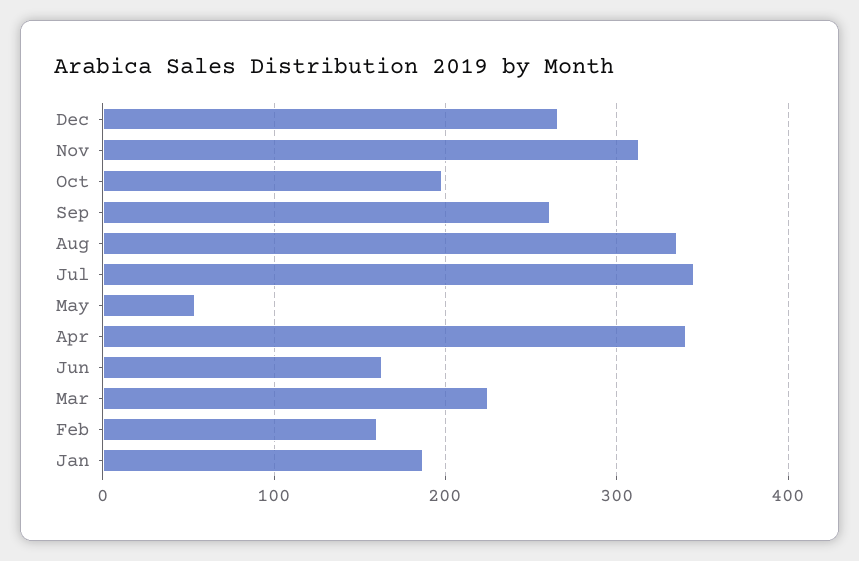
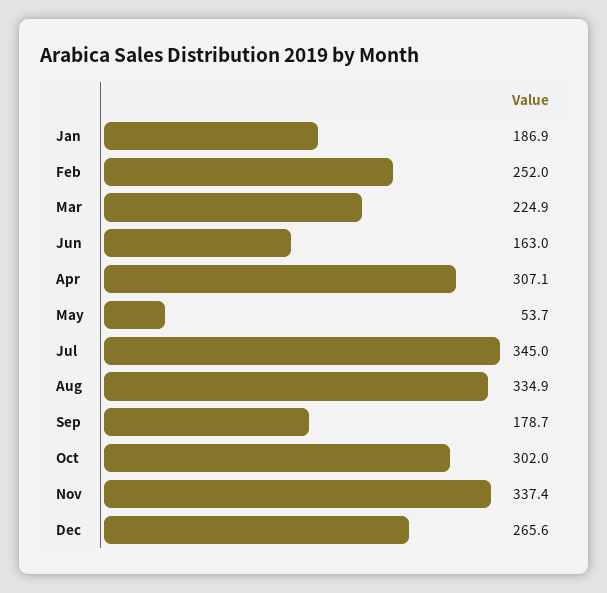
Nov: 310 -> 337.4
Oct: 200 -> 302
Sep: 260 -> 178.7
Apr: 340 -> 307.1
Feb: 160 -> 252

